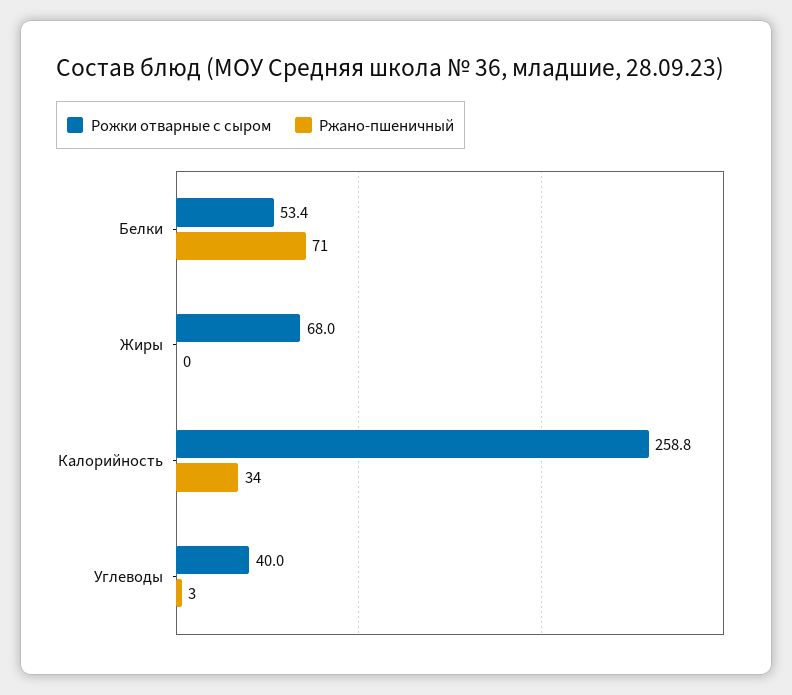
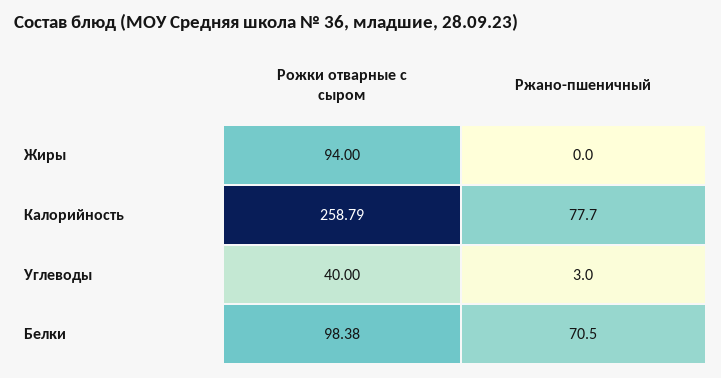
Рожки отварные с сыром, Белки: 53.4 -> 98.38
Рожки отварные с сыром, Жиры: 68 -> 94
Ржано-пшеничный, Калорийность: 34 -> 77.7

